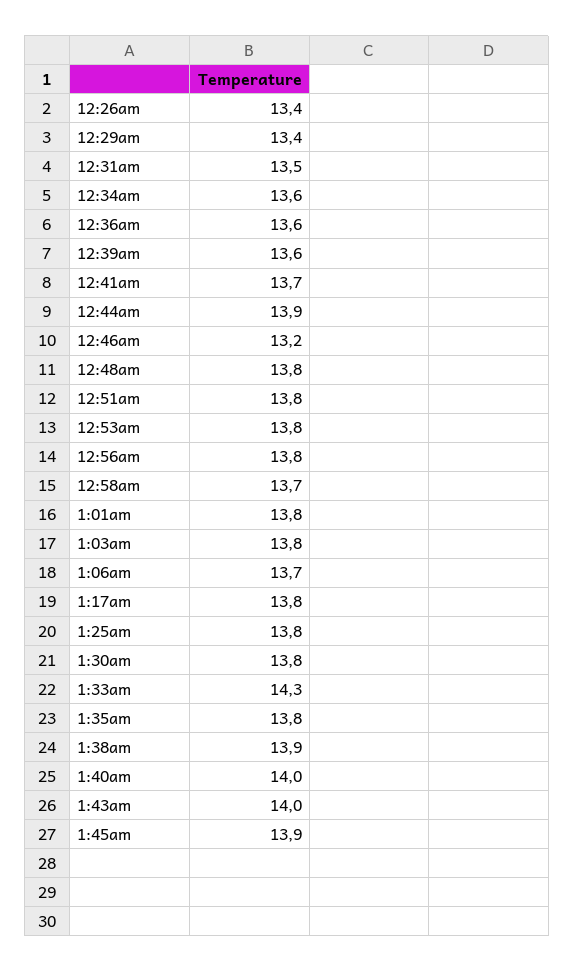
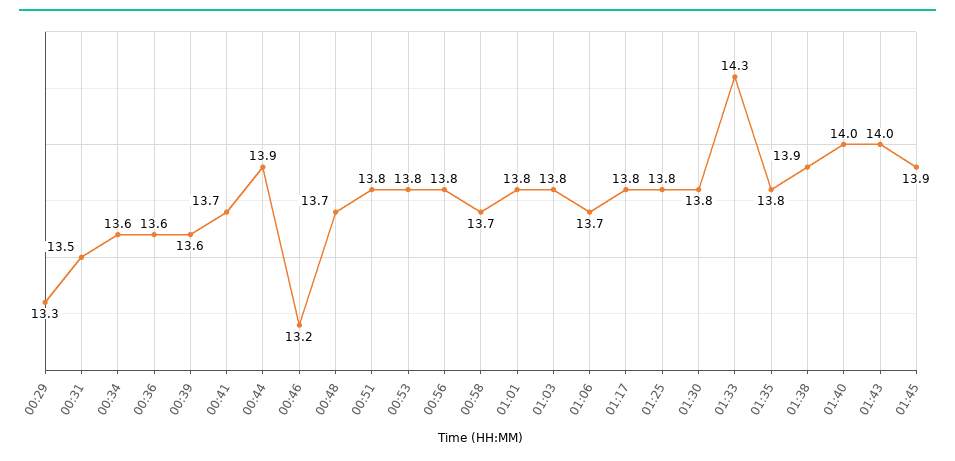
12:26am: 13.4 -> none
12:29am: 13.4 -> 13.3
12:48am: 13.8 -> 13.7

